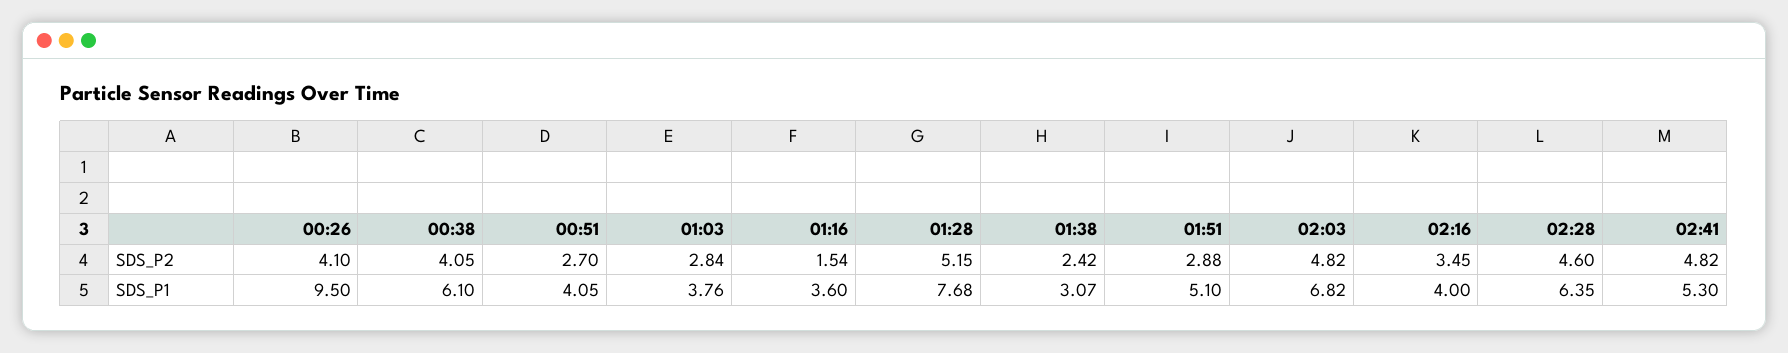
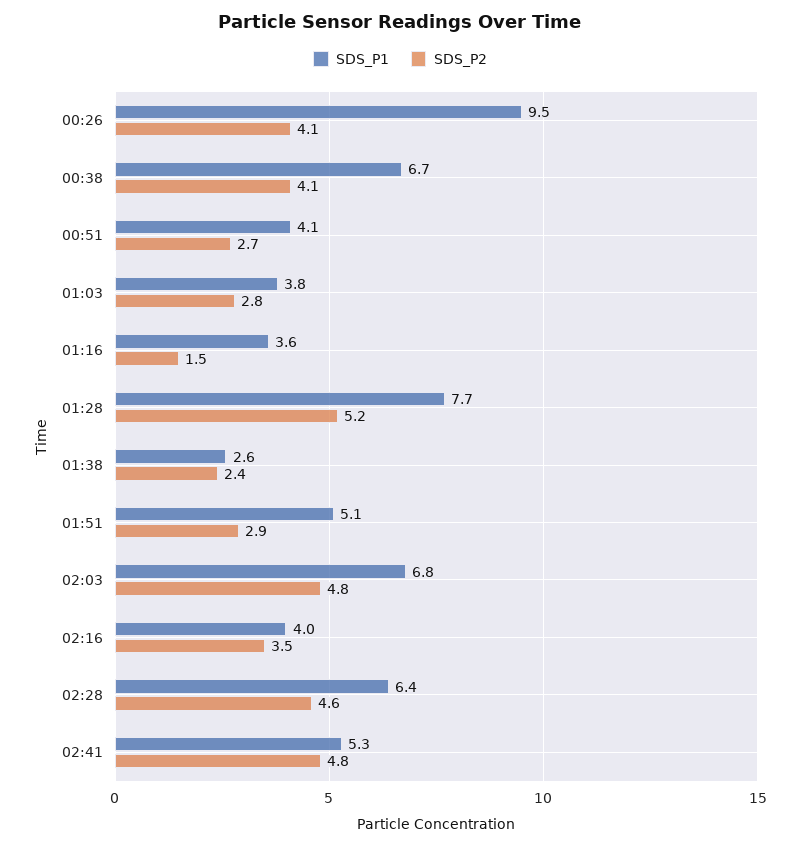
SDS_P1, 00:38: 6.1 -> 6.7
SDS_P1, 01:38: 3.07 -> 2.6

